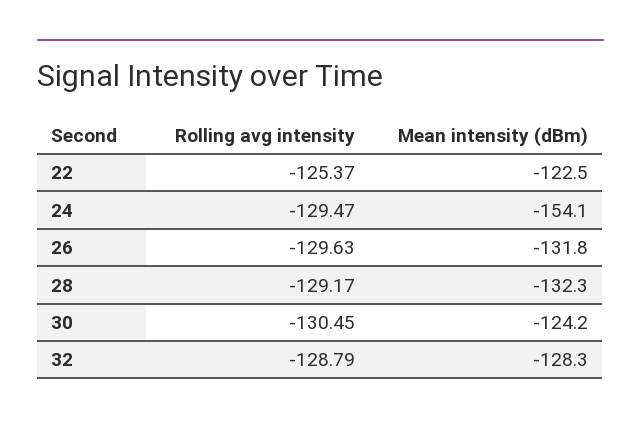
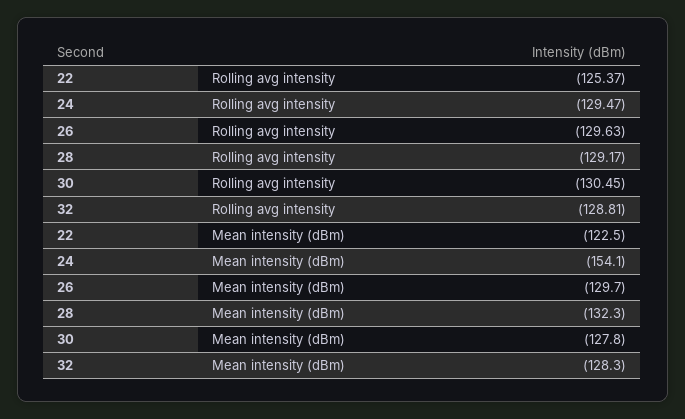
Mean intensity (dBm), 26: -131.8 -> -129.7
Mean intensity (dBm), 30: -124.2 -> -127.8
Rolling avg intensity, 32: -128.79 -> -128.81

